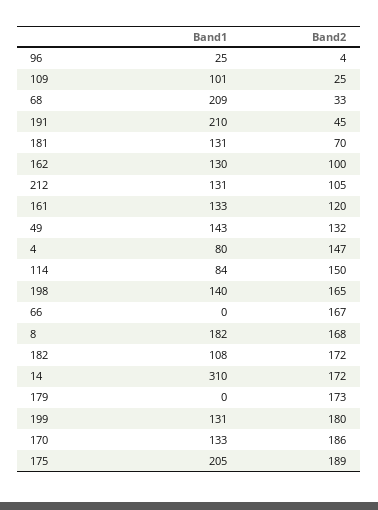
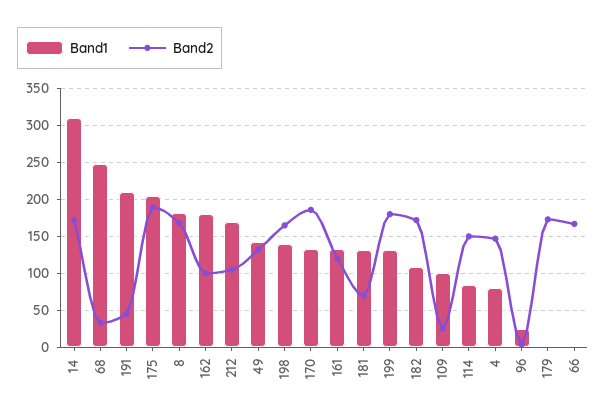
Band1, 68: 209 -> 250
Band1, 162: 130 -> 180
Band1, 212: 131 -> 170

